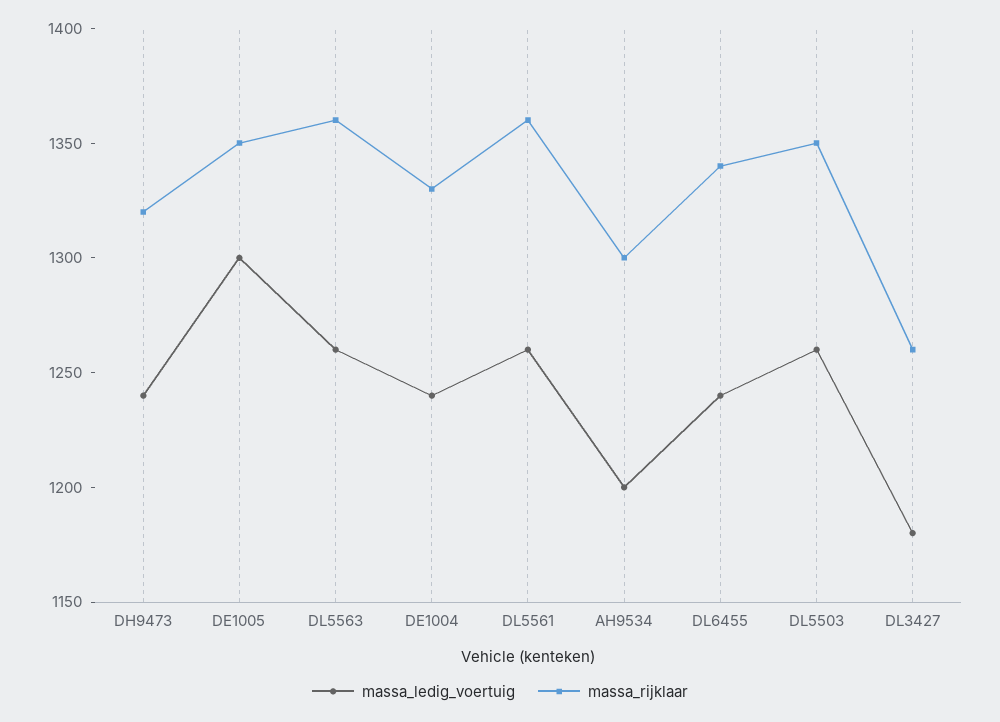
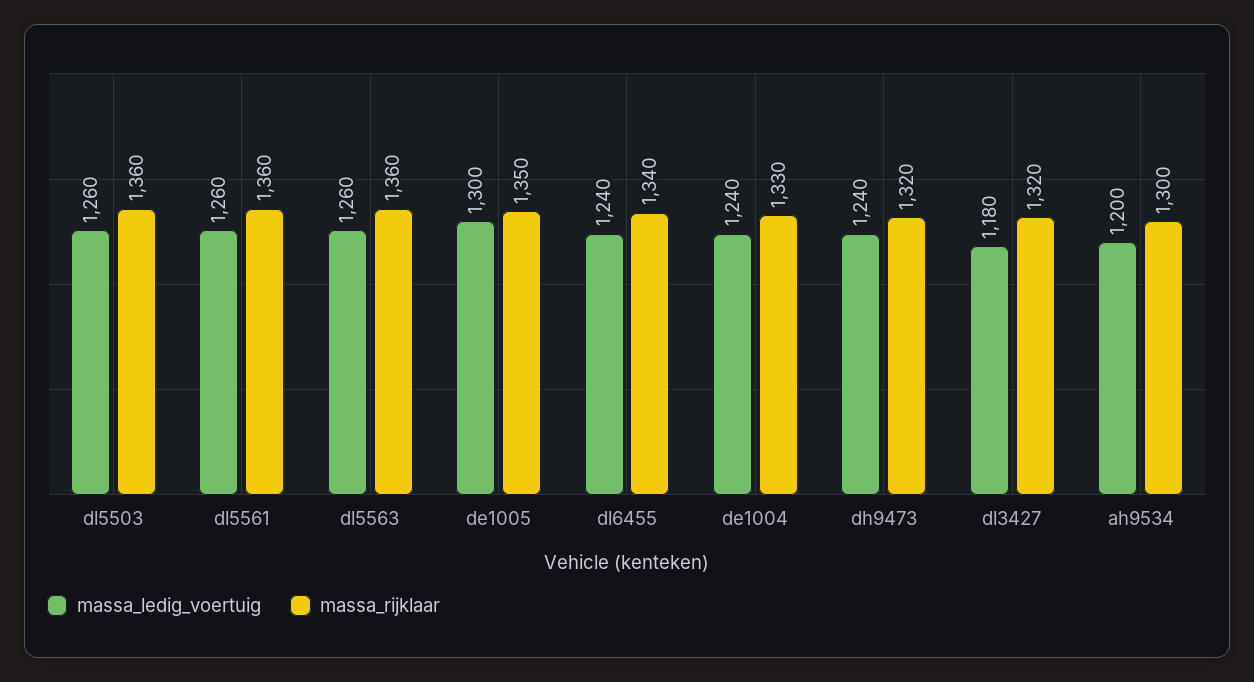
massa_rijklaar, DL5503: 1350 -> 1360
massa_rijklaar, DL3427: 1260 -> 1320

